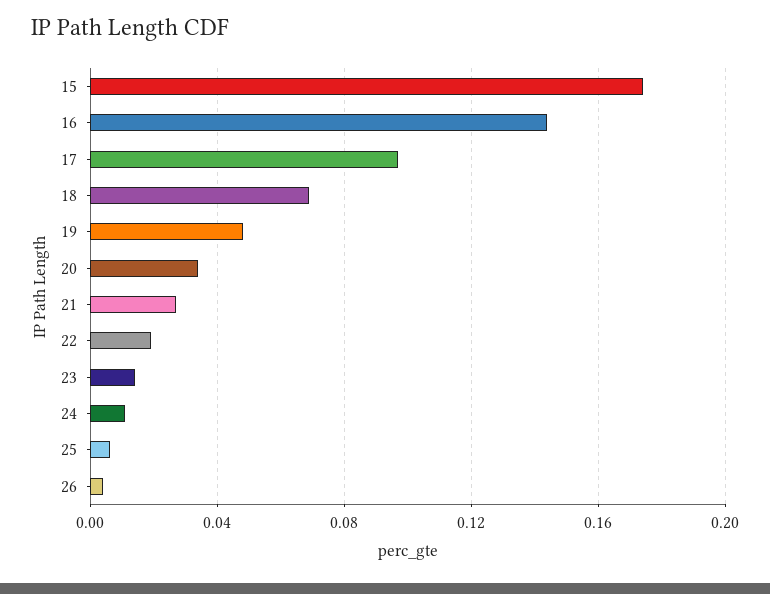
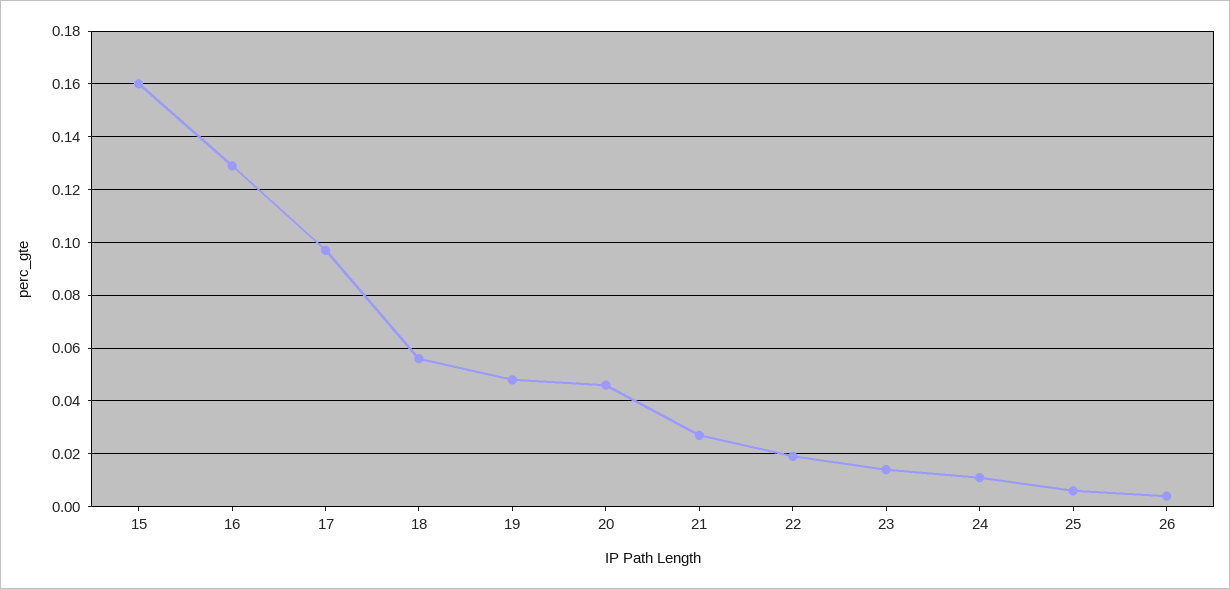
15: 0.175 -> 0.16
16: 0.145 -> 0.13
18: 0.07 -> 0.055
20: 0.035 -> 0.045

